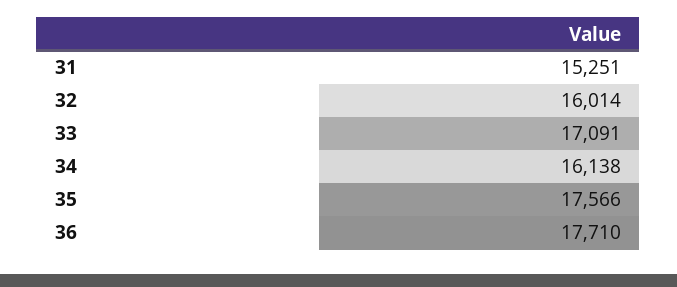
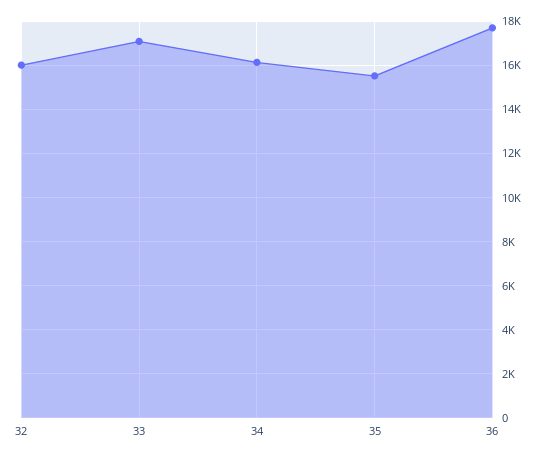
31: 15251 -> none
35: 17566 -> 15500

